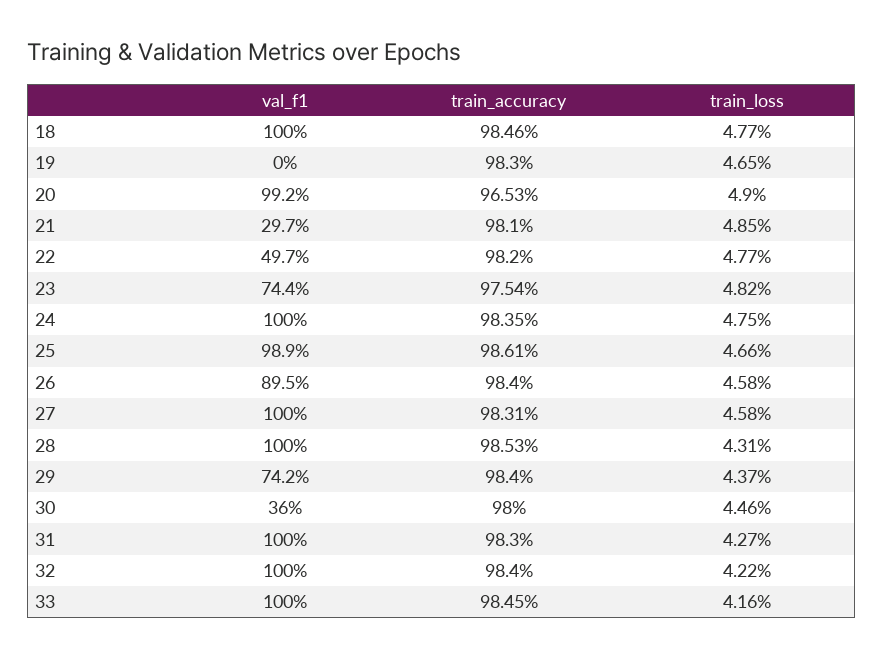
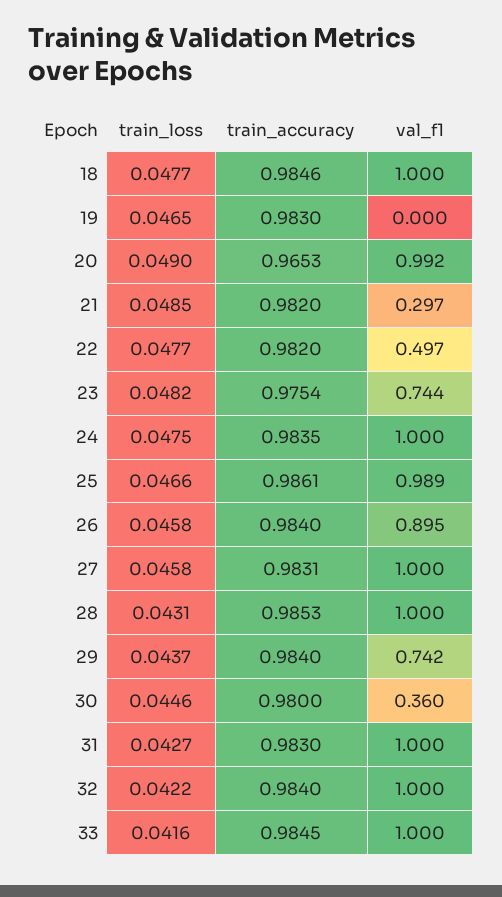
train_accuracy, 21: 0.981 -> 0.982

